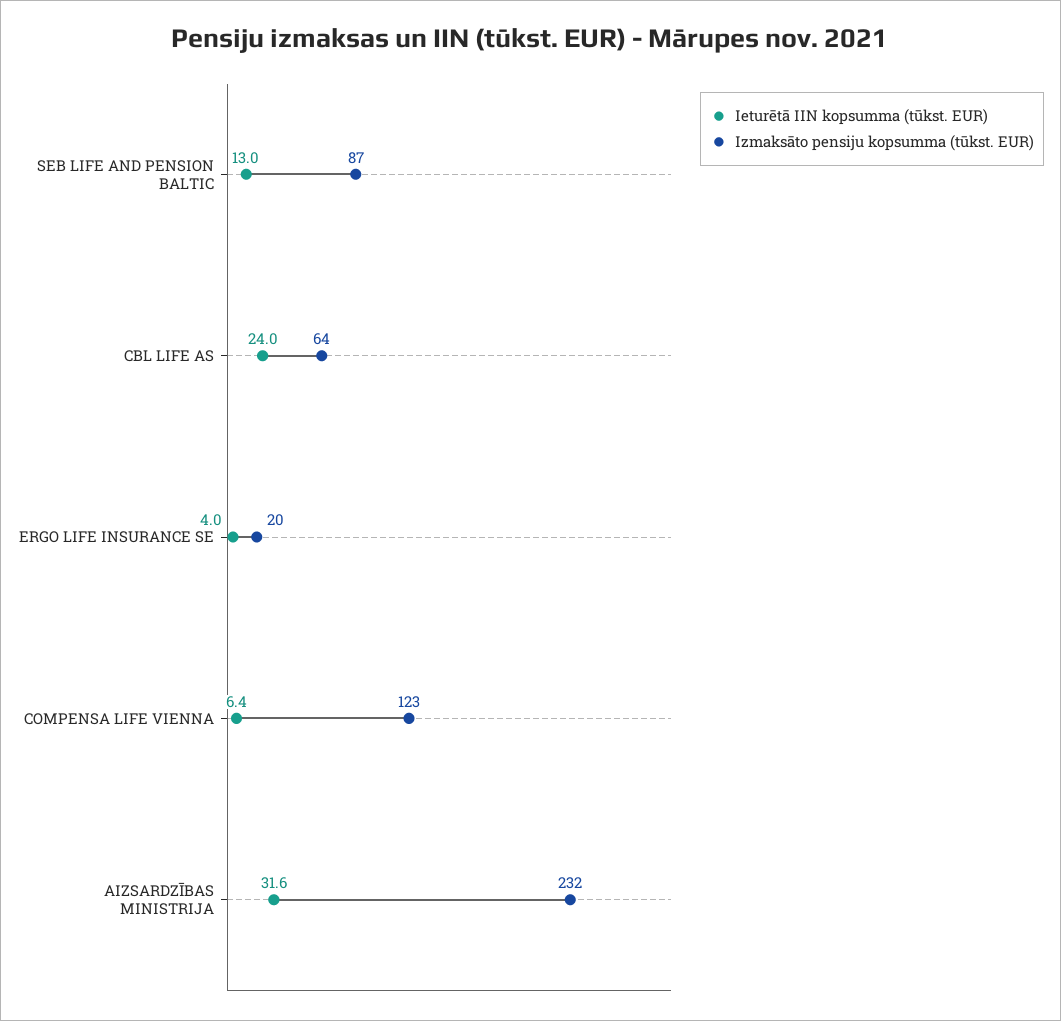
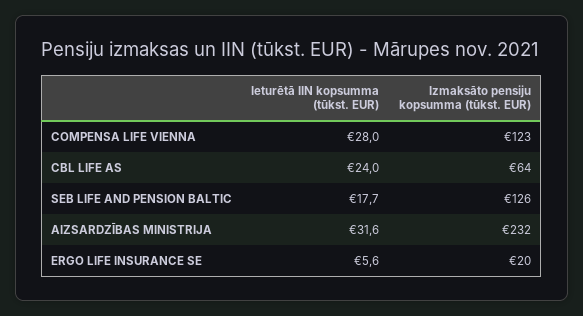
Ieturētā IIN kopsumma (tūkst. EUR), SEB LIFE AND PENSION BALTIC: 13 -> 17.7
Izmaksāto pensiju kopsumma (tūkst. EUR), SEB LIFE AND PENSION BALTIC: 87 -> 126
Ieturētā IIN kopsumma (tūkst. EUR), ERGO LIFE INSURANCE SE: 4 -> 5.6
Ieturētā IIN kopsumma (tūkst. EUR), COMPENSA LIFE VIENNA: 6.4 -> 28

